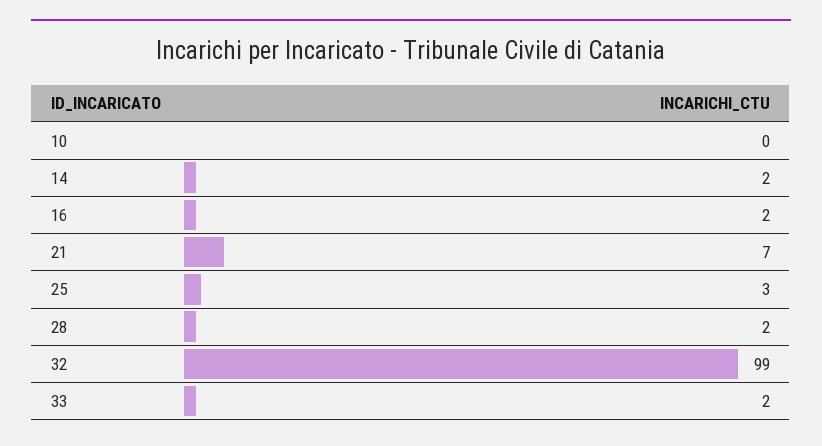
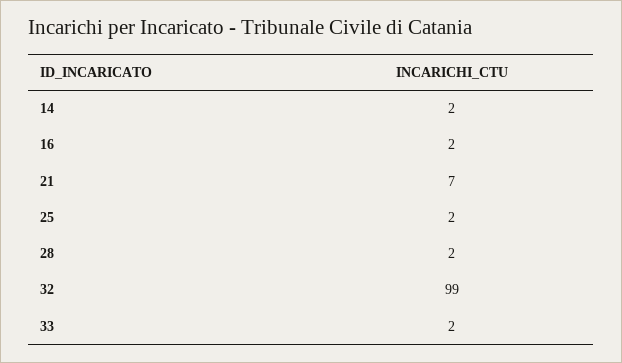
10: 0 -> none
25: 3 -> 2

